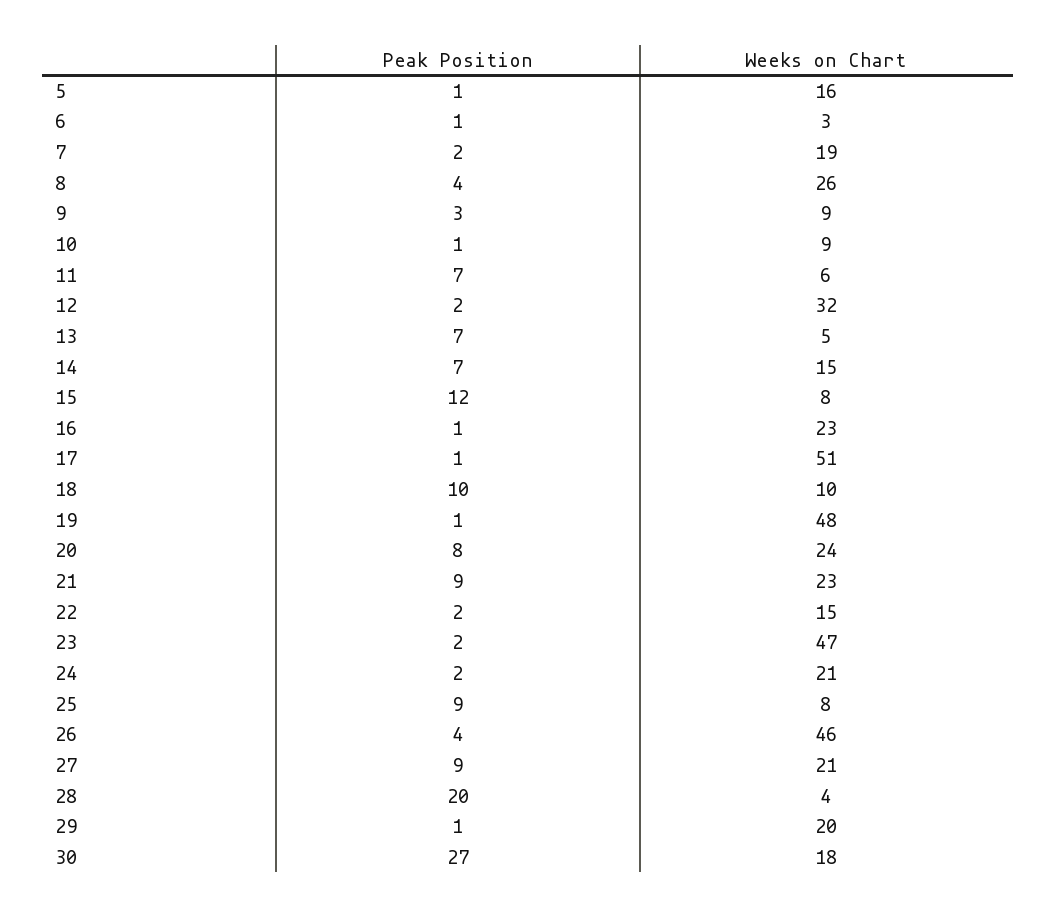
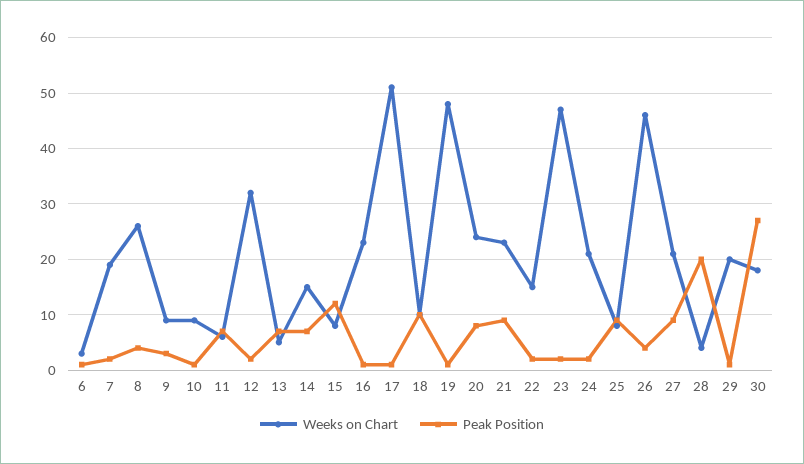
Peak Position, 5: 1 -> none
Weeks on Chart, 5: 16 -> none

